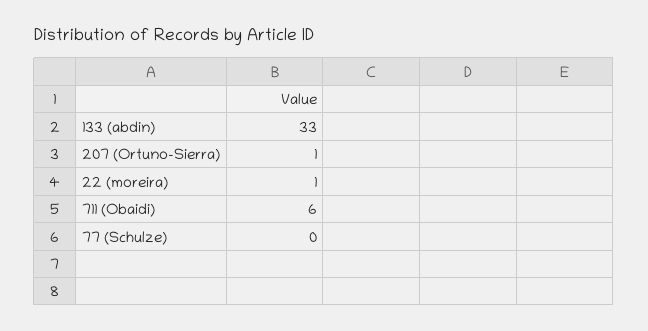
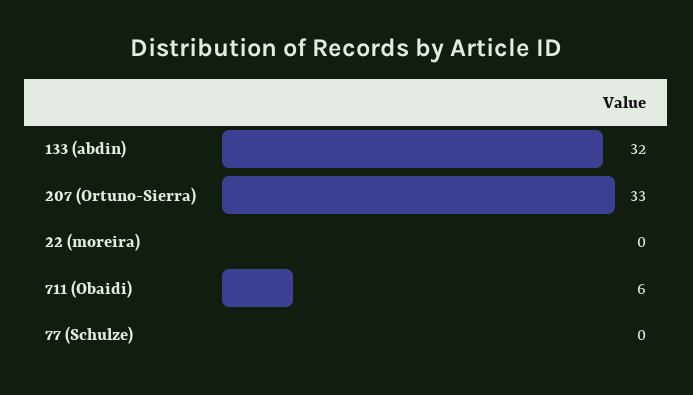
133 (abdin): 33 -> 32
207 (Ortuno-Sierra): 1 -> 33
22 (moreira): 1 -> 0

